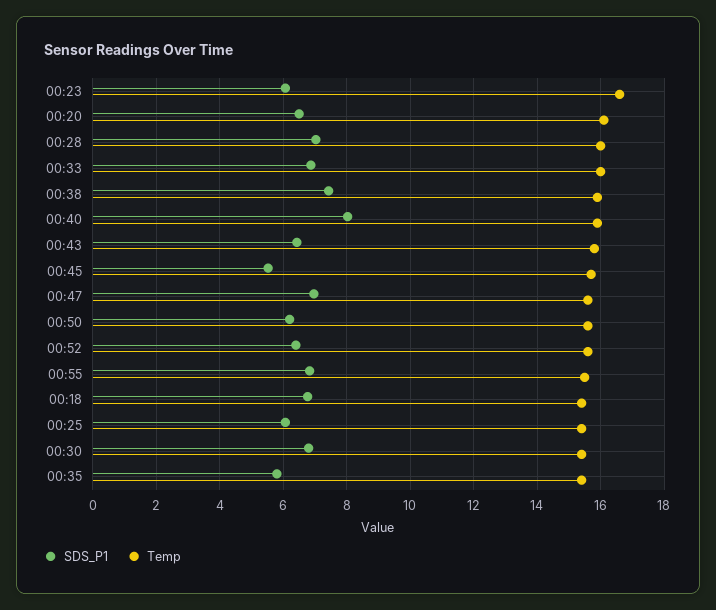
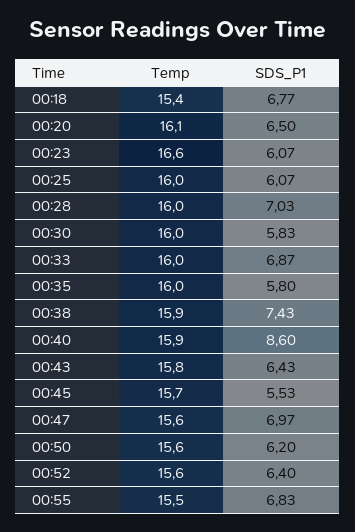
SDS_P1, 00:40: 8 -> 8.6
Temp, 00:25: 15.4 -> 16
SDS_P1, 00:30: 6.8 -> 5.83
Temp, 00:30: 15.4 -> 16
Temp, 00:35: 15.4 -> 16

